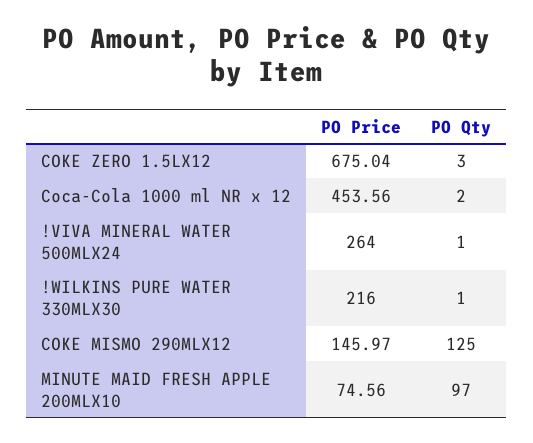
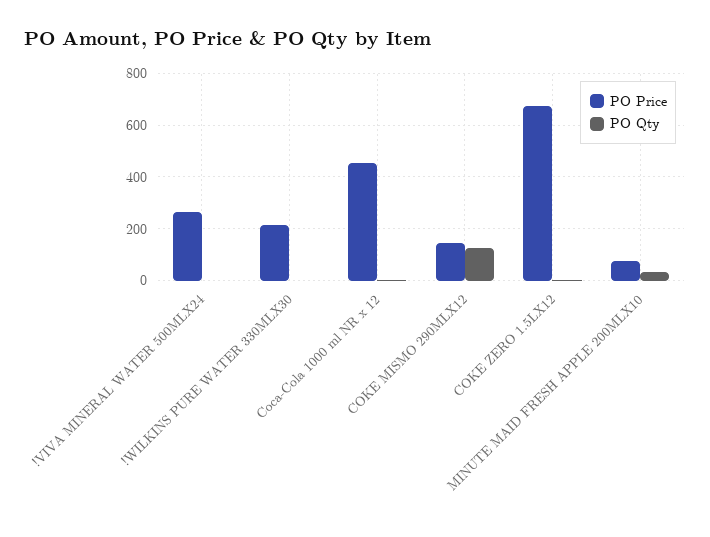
PO Qty, MINUTE MAID FRESH APPLE 200MLX10: 97 -> 25

